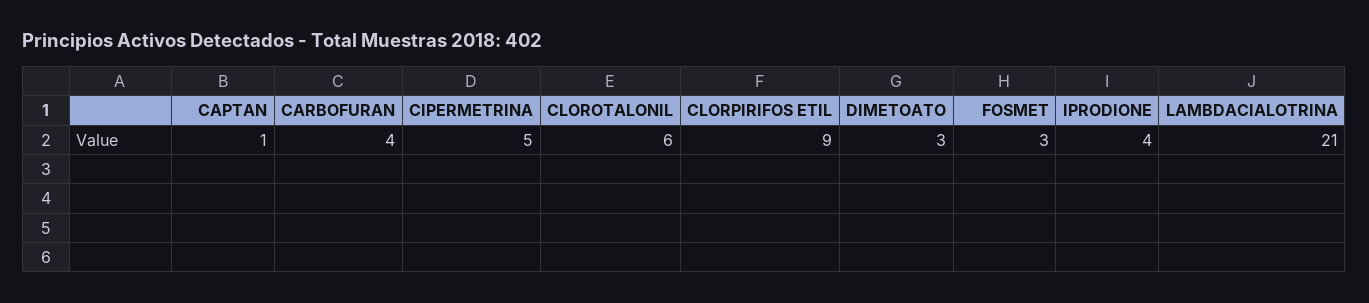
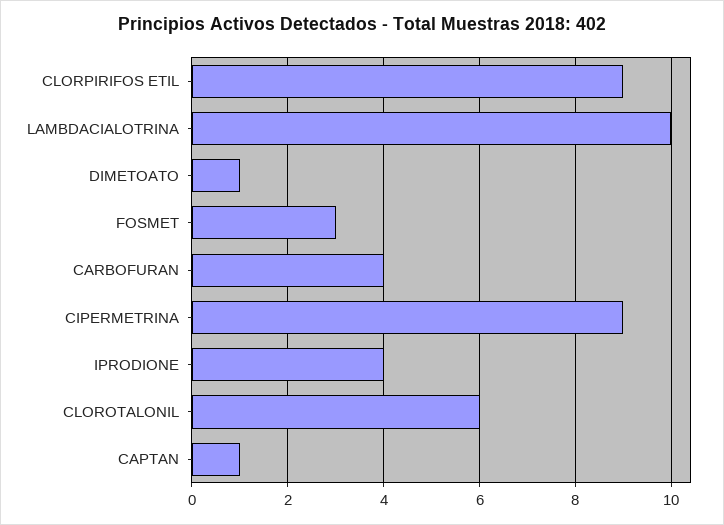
CIPERMETRINA: 5 -> 9
DIMETOATO: 3 -> 1
LAMBDACIALOTRINA: 21 -> 10

